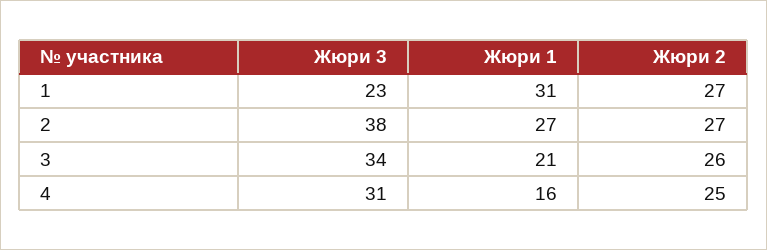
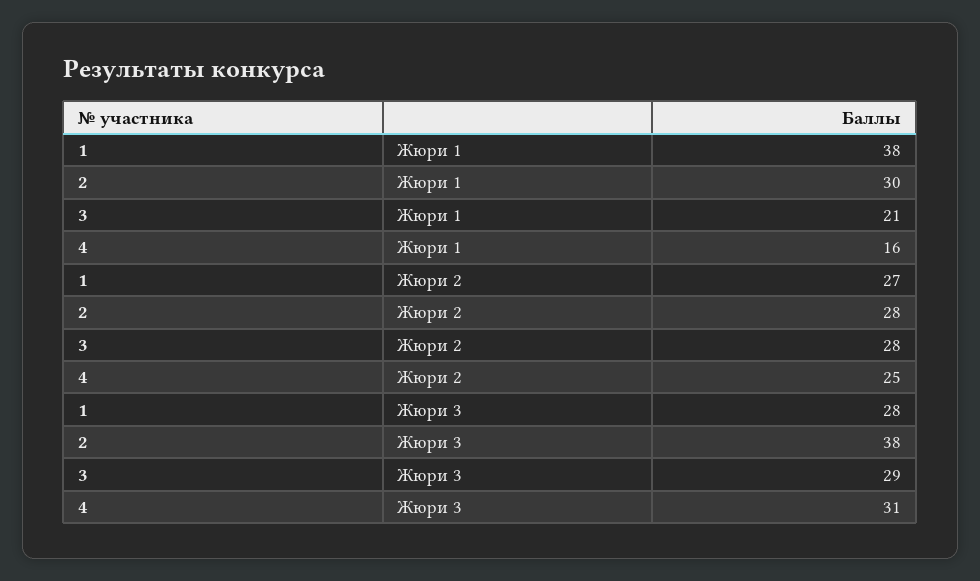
Жюри 3, 1: 23 -> 28
Жюри 1, 1: 31 -> 38
Жюри 1, 2: 27 -> 30
Жюри 2, 2: 27 -> 28
Жюри 3, 3: 34 -> 29
Жюри 2, 3: 26 -> 28

